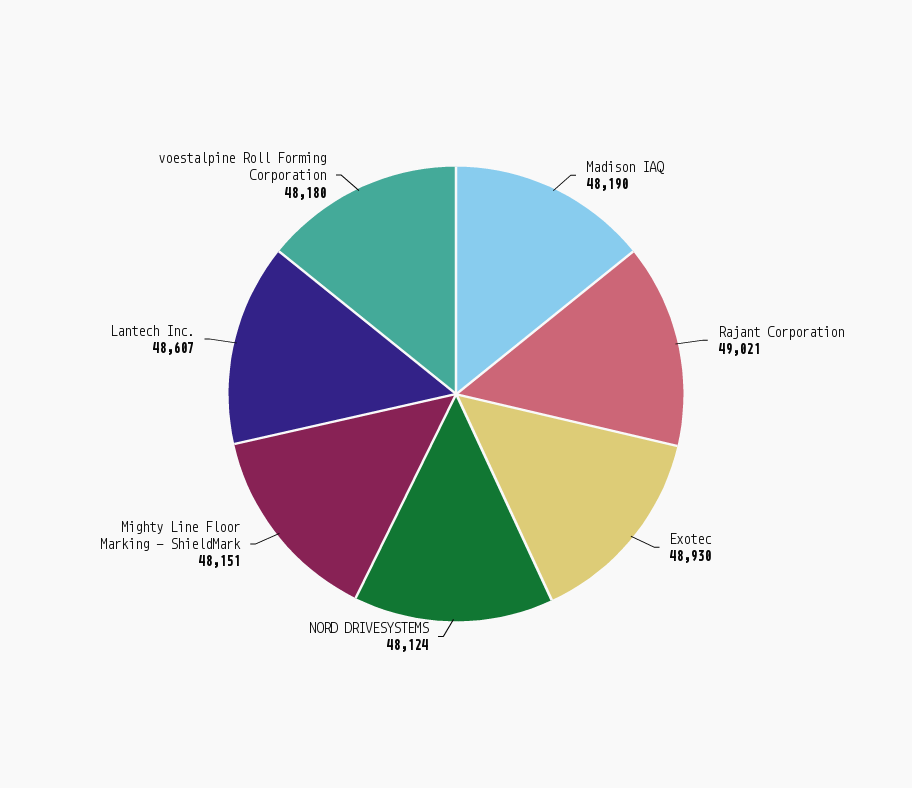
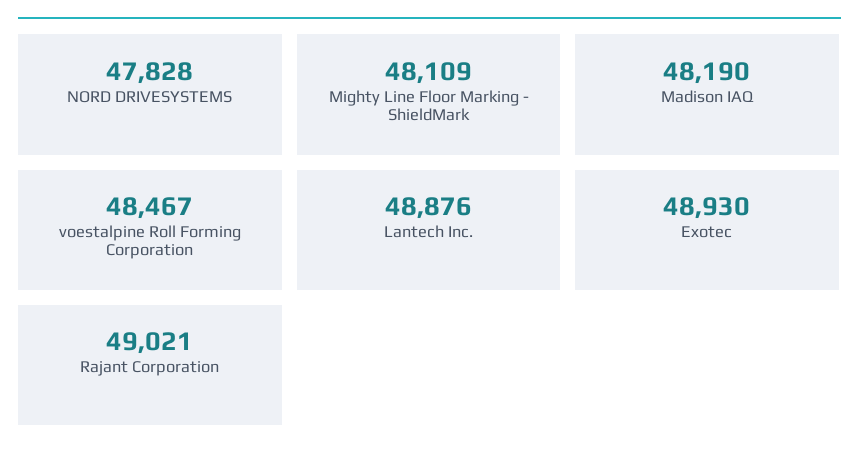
NORD DRIVESYSTEMS: 48124 -> 47828
Mighty Line Floor Marking - ShieldMark: 48151 -> 48109
Lantech Inc.: 48607 -> 48876
voestalpine Roll Forming Corporation: 48180 -> 48467

